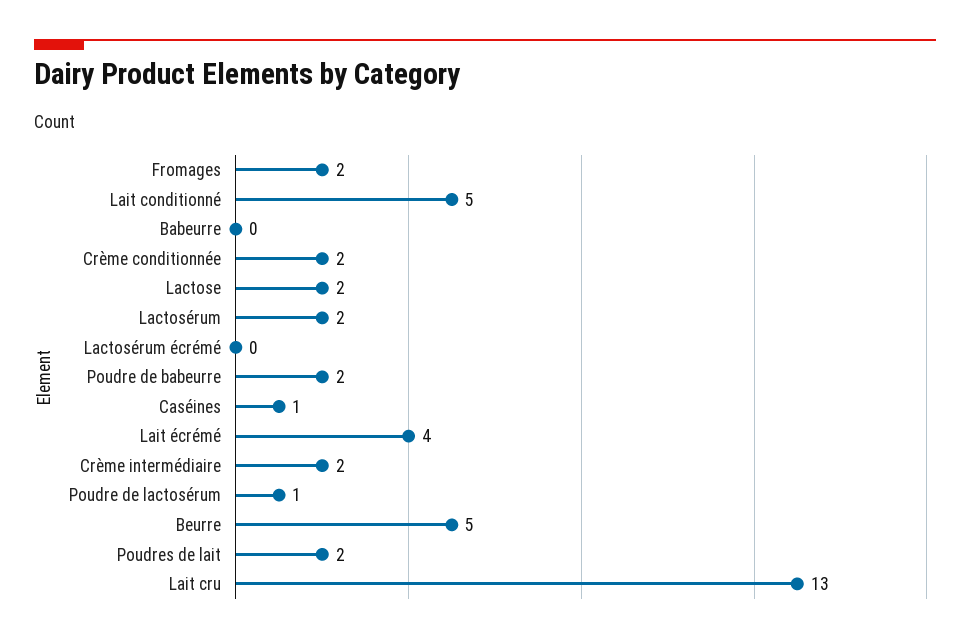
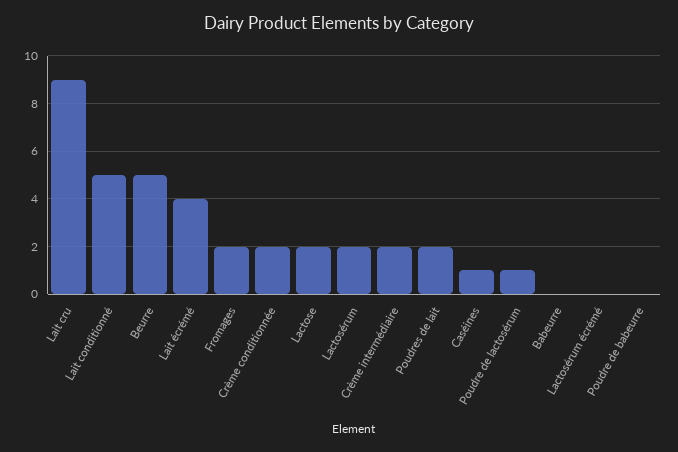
Poudre de babeurre: 2 -> 0
Lait cru: 13 -> 9

